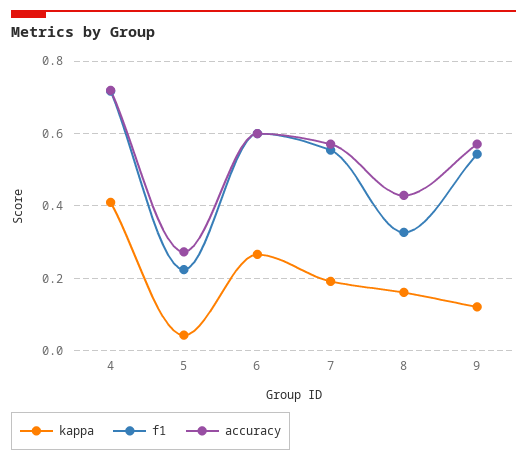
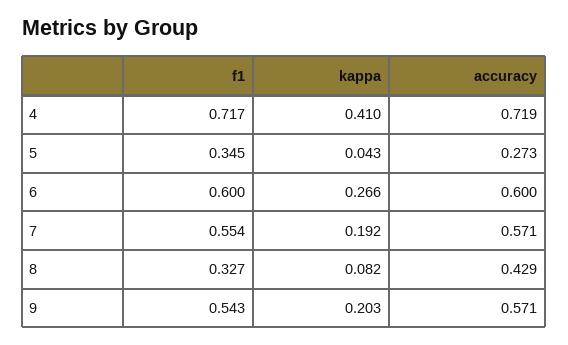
f1, 5: 0.22 -> 0.345
kappa, 8: 0.16 -> 0.082
kappa, 9: 0.12 -> 0.203

